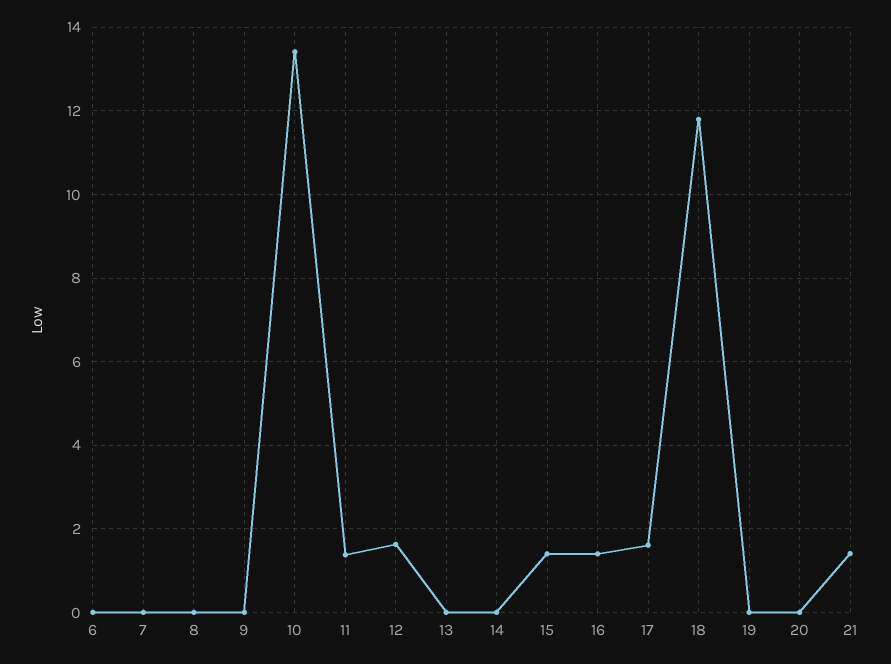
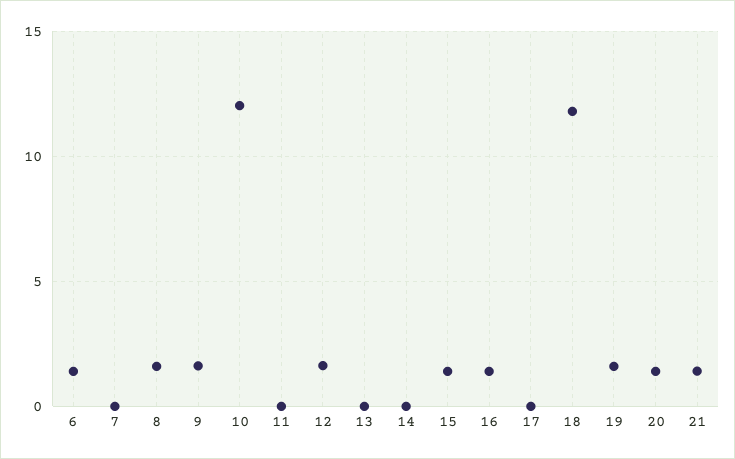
6: 0 -> 1.5
8: 0 -> 1.5
9: 0 -> 1.5
10: 13.4 -> 12
11: 1.4 -> 0
17: 1.6 -> 0
19: 0 -> 1.5
20: 0 -> 1.5

